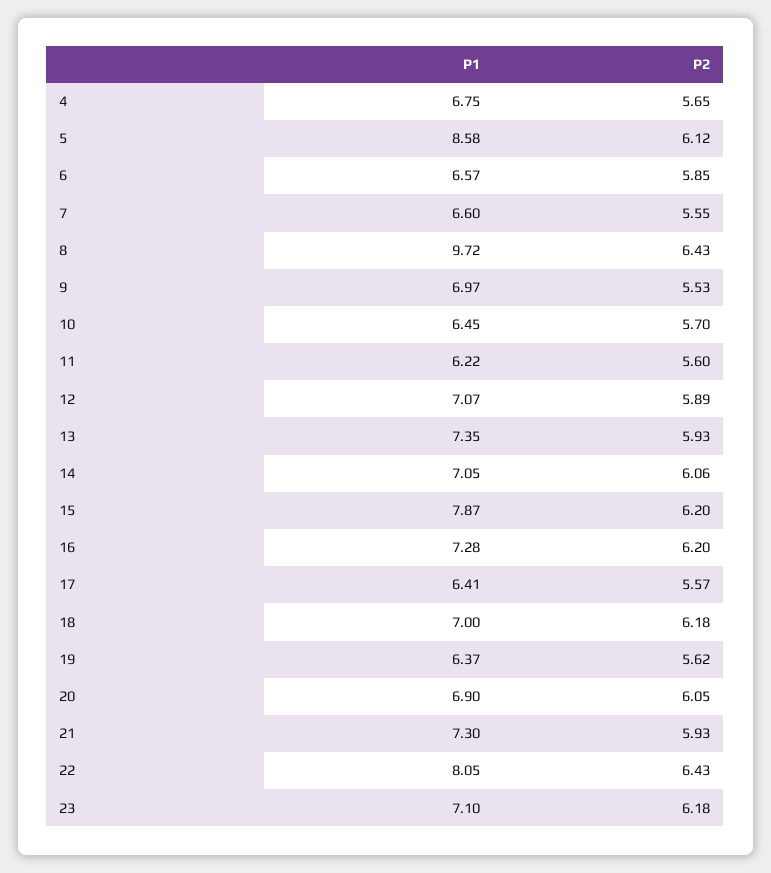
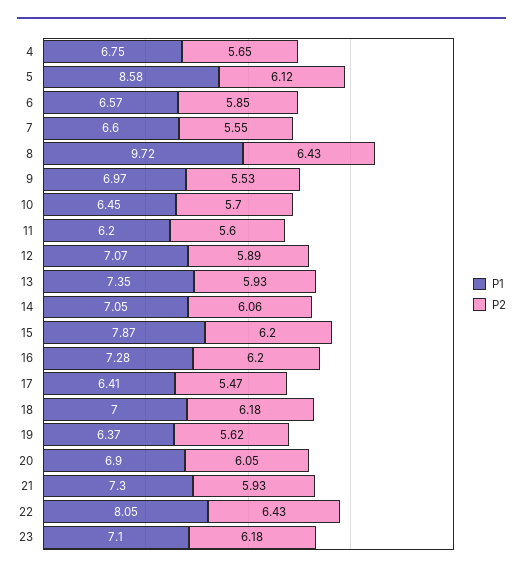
P1, 11: 6.22 -> 6.2
P2, 17: 5.57 -> 5.47

